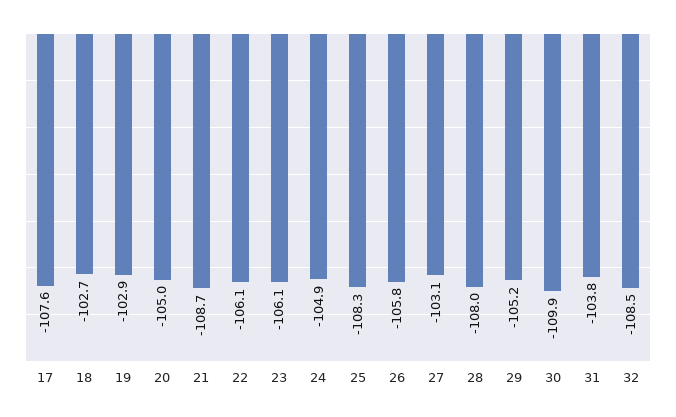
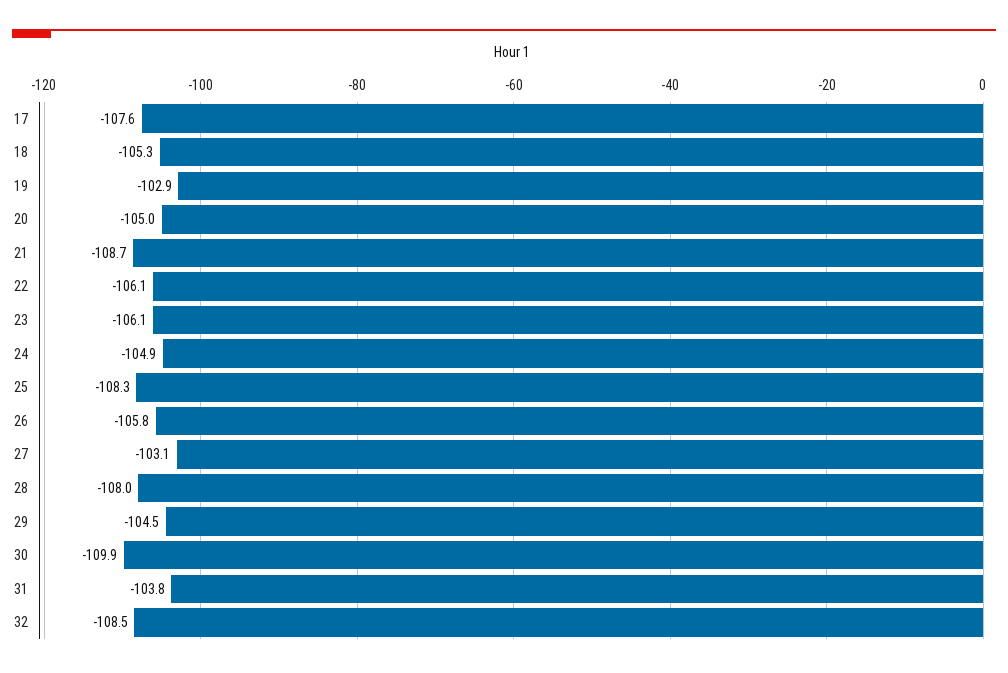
18: -102.7 -> -105.3
29: -105.2 -> -104.5

